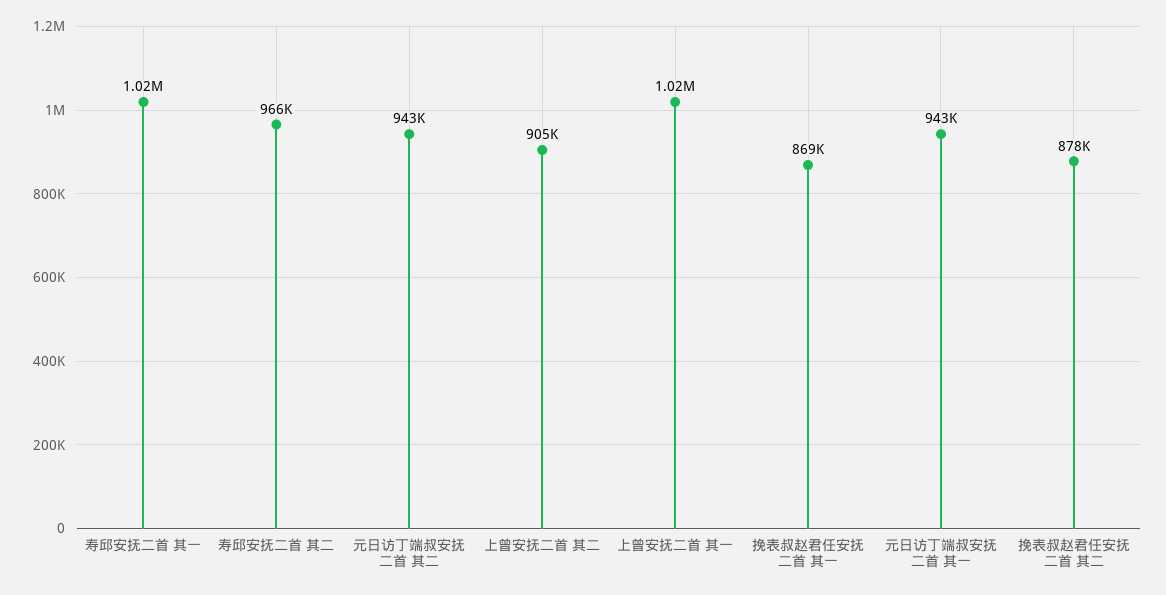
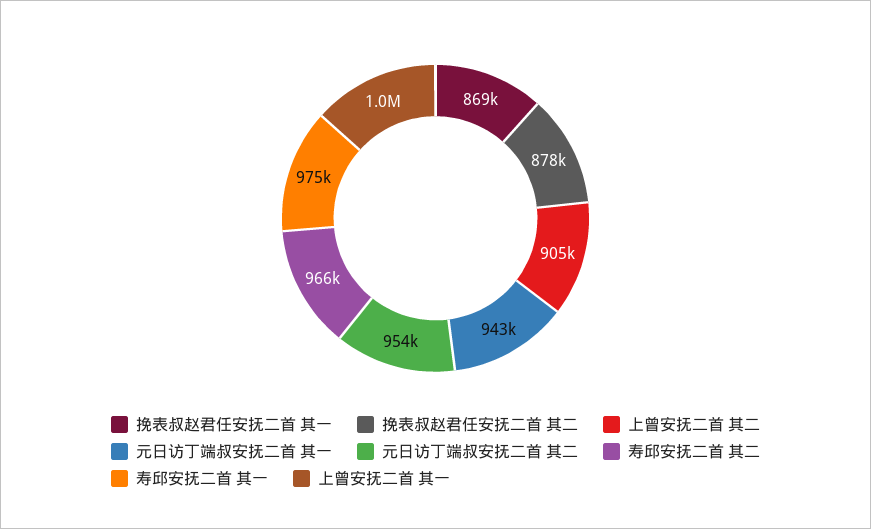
寿邱安抚二首 其一: 1020000 -> 975000
元日访丁端叔安抚二首 其二: 943000 -> 954000

